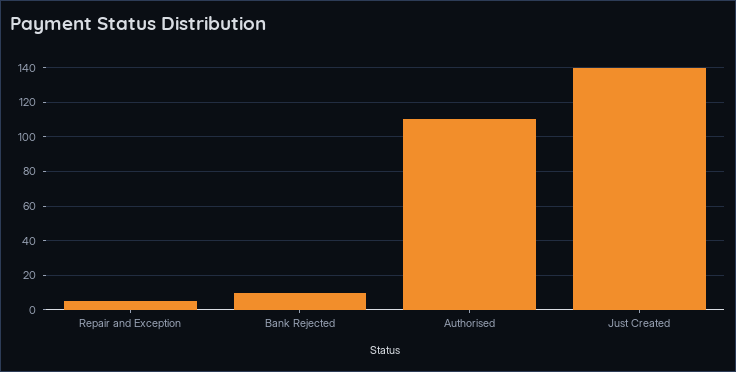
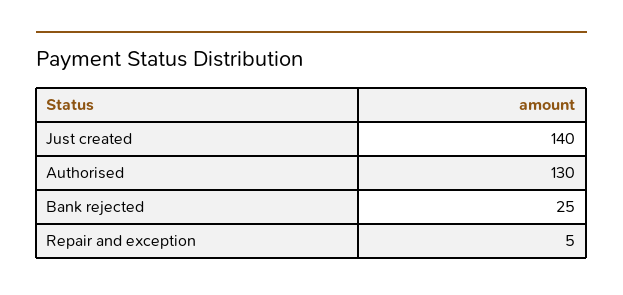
Bank Rejected: 10 -> 25
Authorised: 110 -> 130

